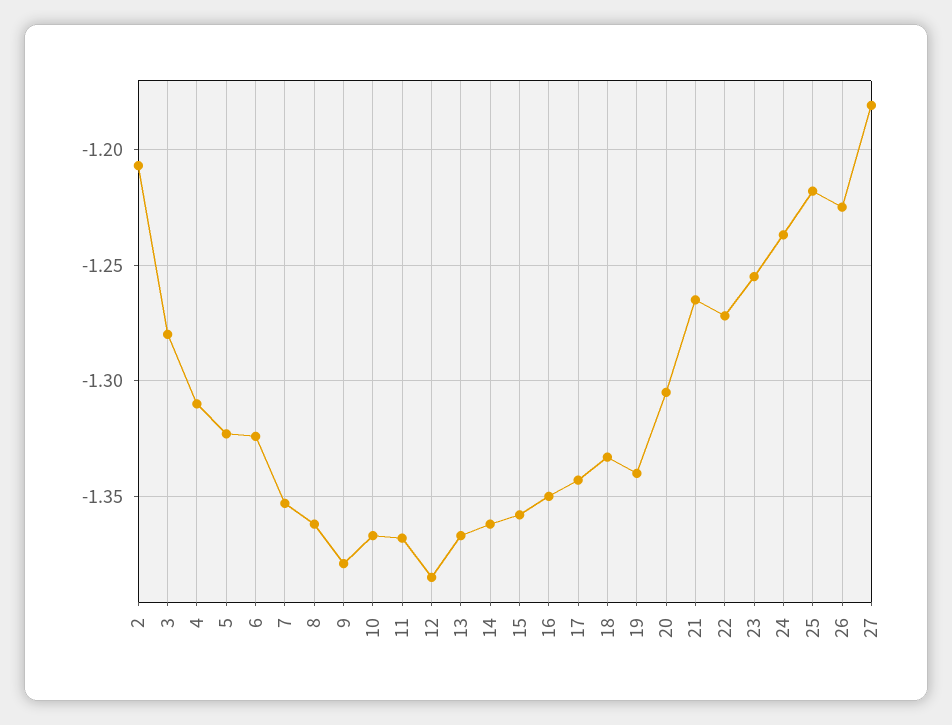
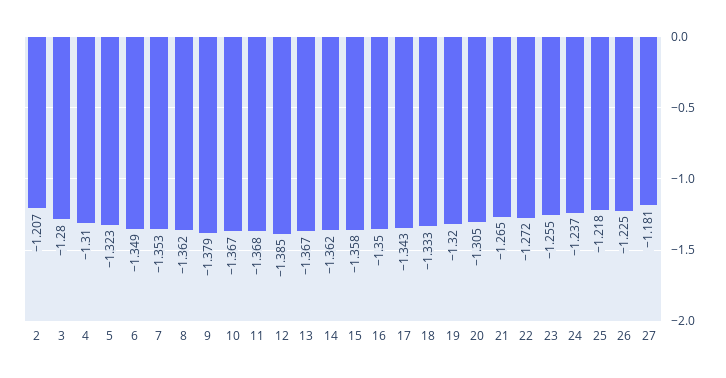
6: -1.325 -> -1.349
19: -1.34 -> -1.32

